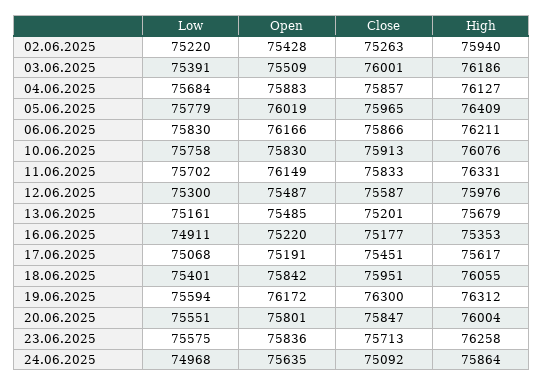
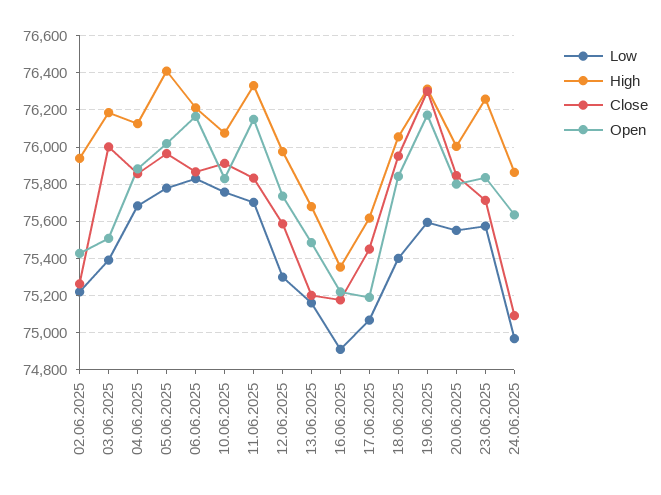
Open, 12.06.2025: 75487 -> 75750

